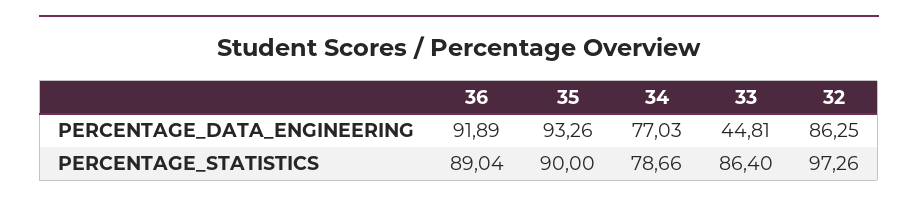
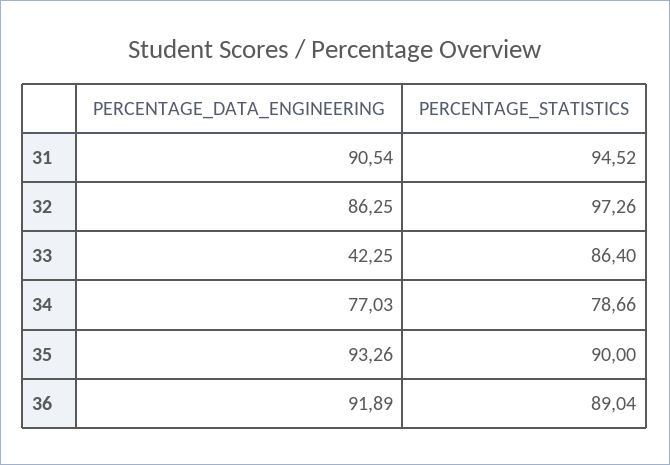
33, PERCENTAGE_DATA_ENGINEERING: 44.81 -> 42.25
31, PERCENTAGE_DATA_ENGINEERING: none -> 90.54
31, PERCENTAGE_STATISTICS: none -> 94.52

